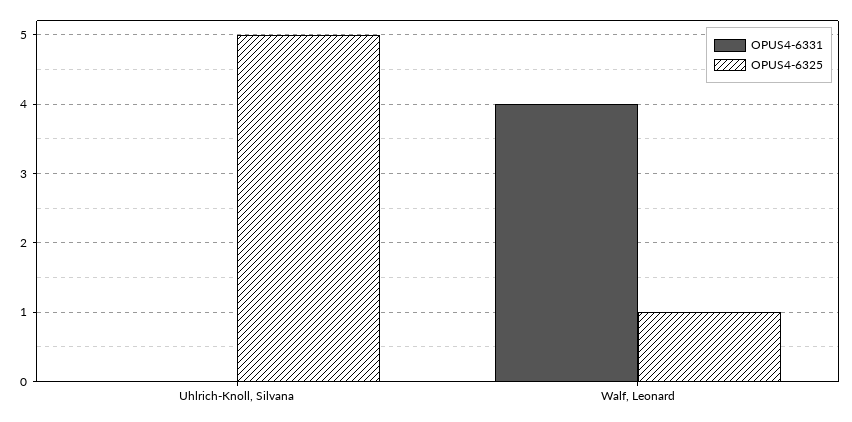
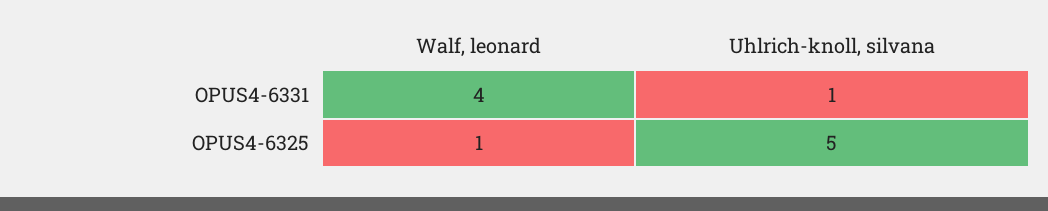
OPUS4-6331, Uhlrich-Knoll, Silvana: 0 -> 1

